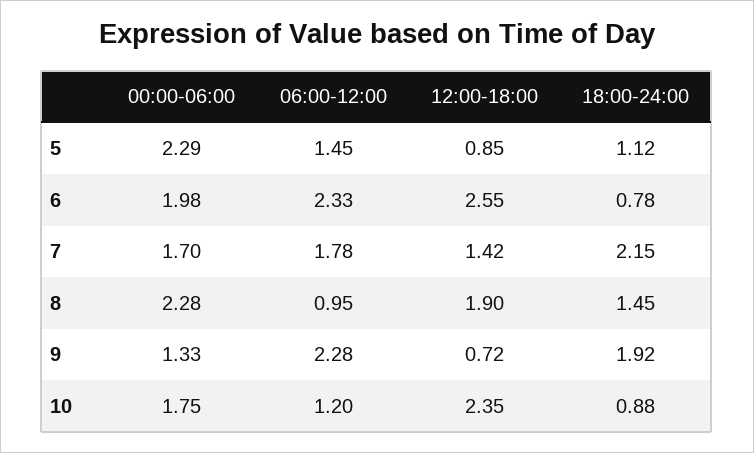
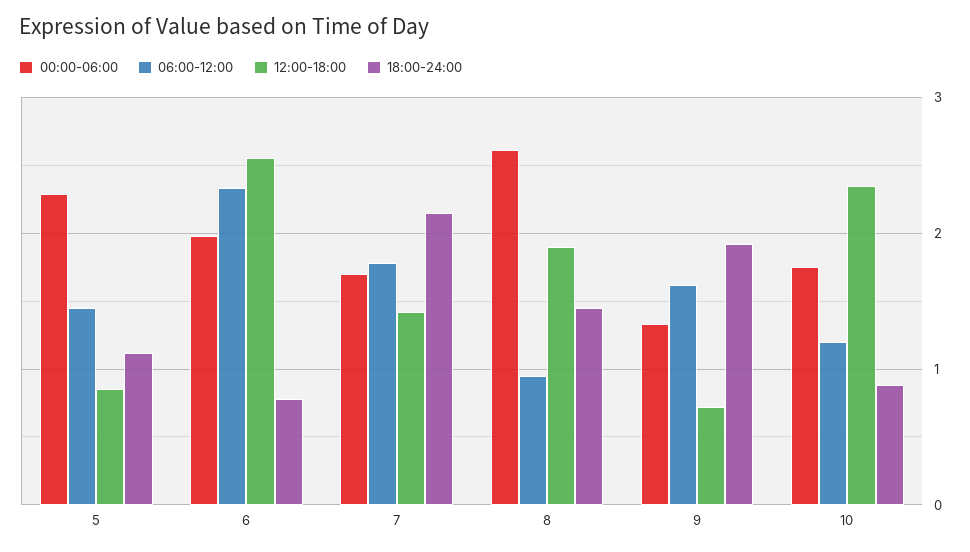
00:00-06:00, 8: 2.28 -> 2.6
06:00-12:00, 9: 2.28 -> 1.6

